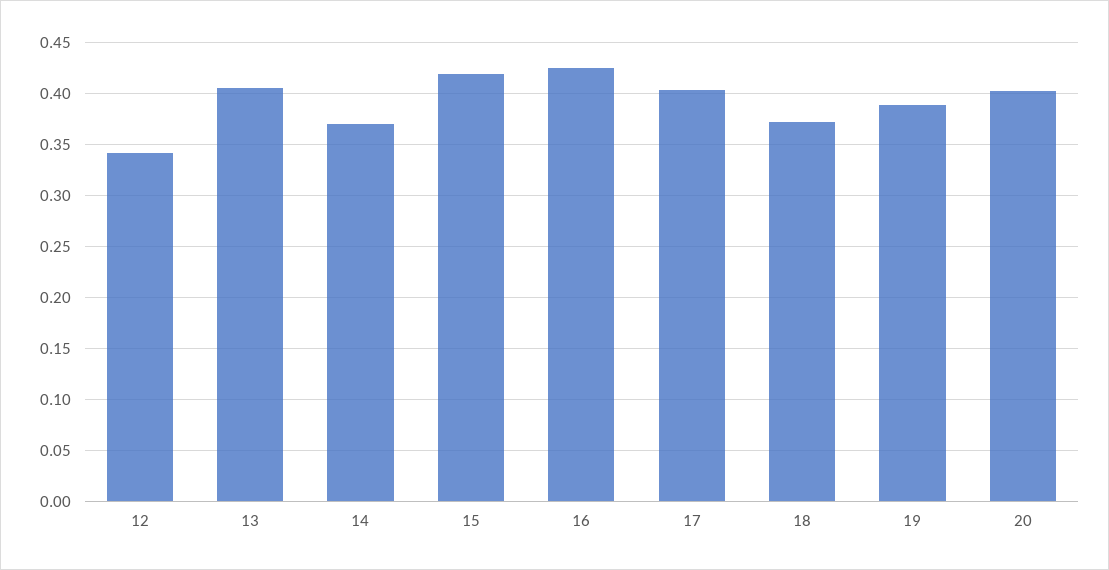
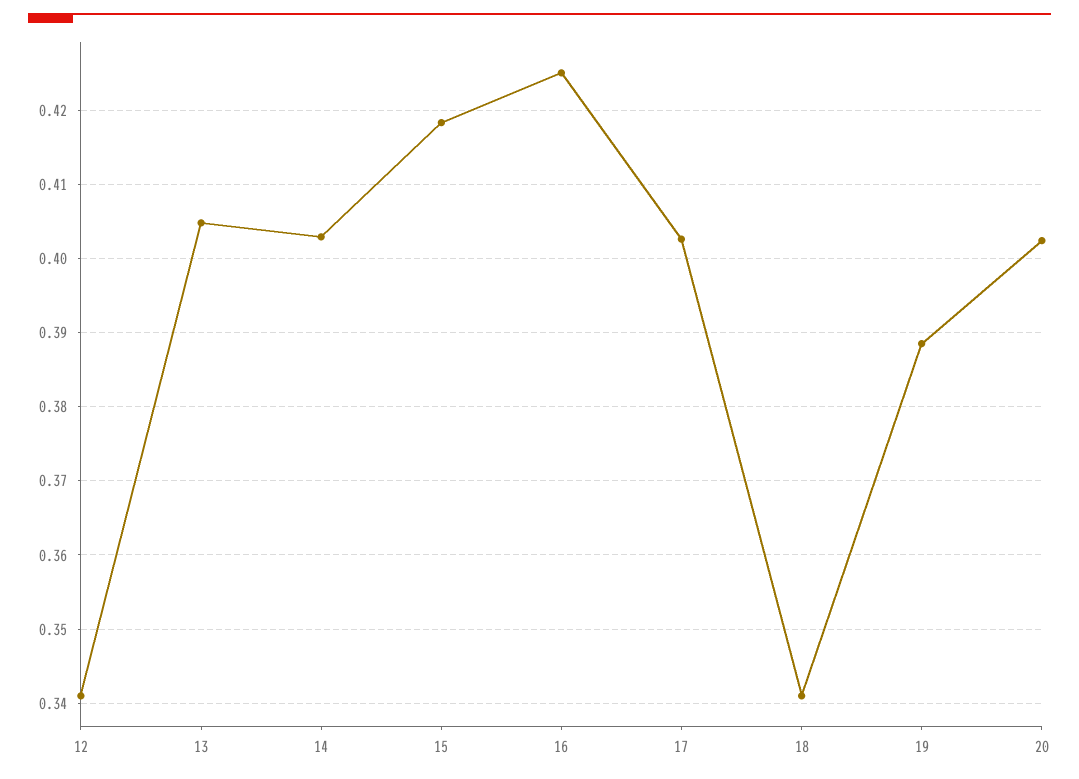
14: 0.37 -> 0.403
18: 0.37 -> 0.341

